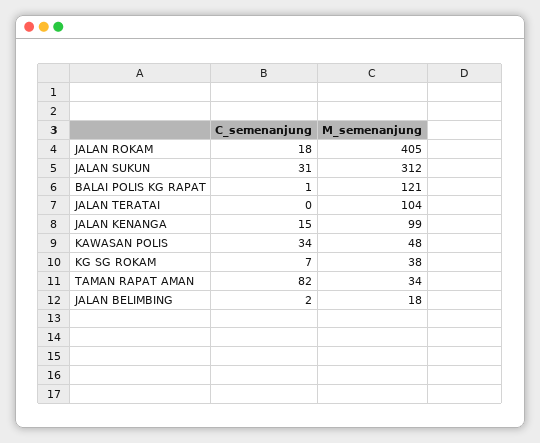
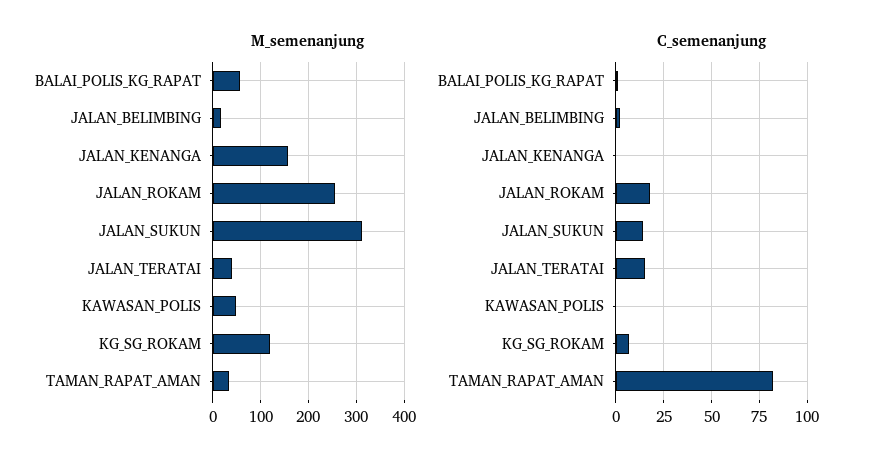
M_semenanjung, JALAN ROKAM: 405 -> 260
C_semenanjung, JALAN SUKUN: 31 -> 15
M_semenanjung, BALAI POLIS KG RAPAT: 121 -> 60
C_semenanjung, JALAN TERATAI: 0 -> 15
M_semenanjung, JALAN TERATAI: 104 -> 40
C_semenanjung, JALAN KENANGA: 15 -> 0
M_semenanjung, JALAN KENANGA: 99 -> 160
C_semenanjung, KAWASAN POLIS: 34 -> 0
M_semenanjung, KG SG ROKAM: 38 -> 120

